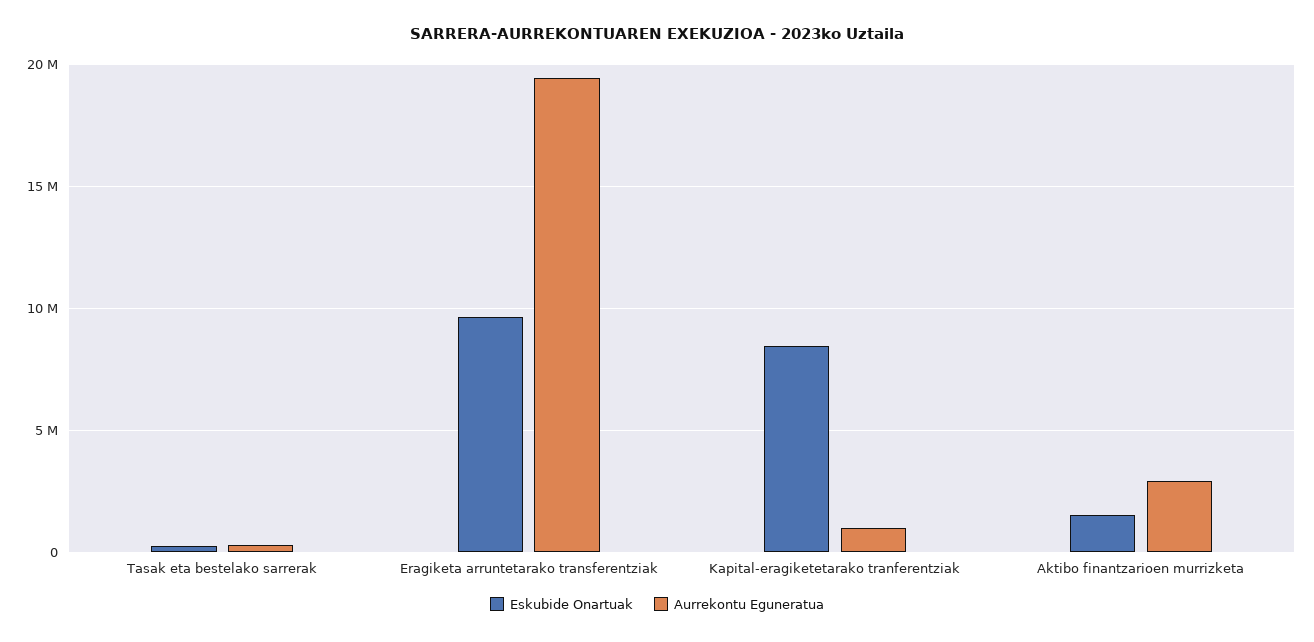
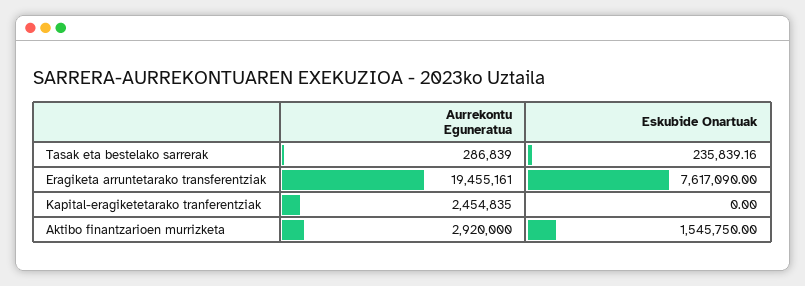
Eskubide Onartuak, Eragiketa arruntetarako transferentziak: 9500000 -> 7617090
Eskubide Onartuak, Kapital-eragiketetarako tranferentziak: 8500000 -> 0
Aurrekontu Eguneratua, Kapital-eragiketetarako tranferentziak: 1000000 -> 2454835

